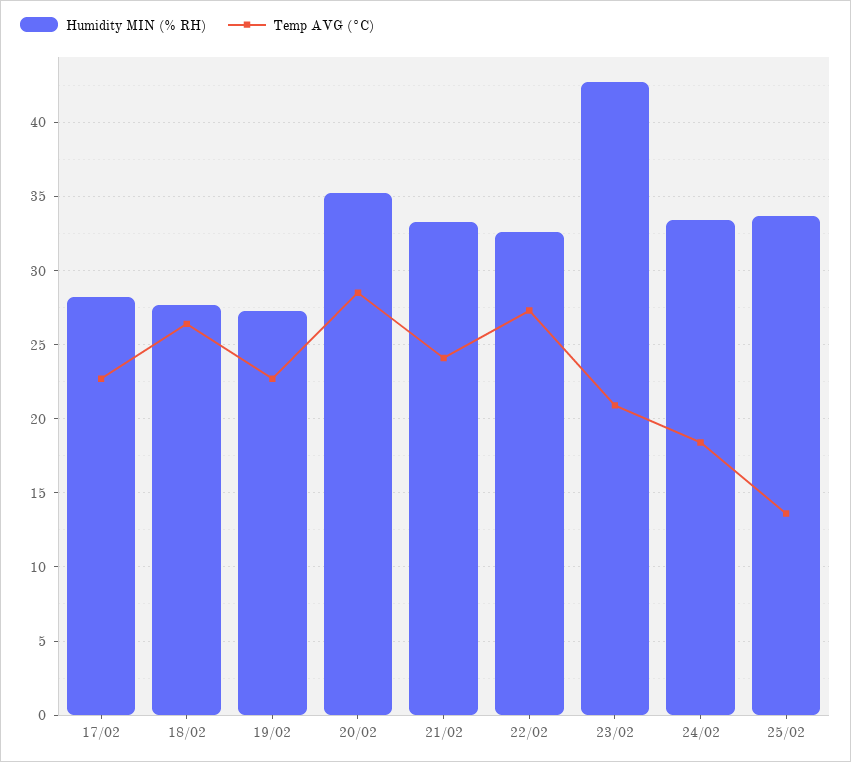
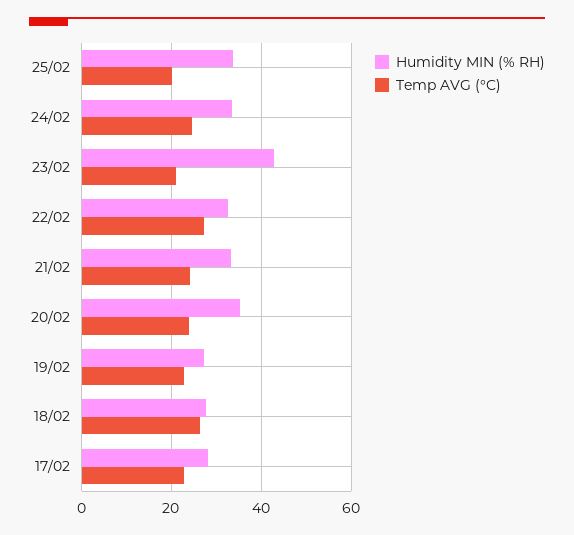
Temp AVG (°C), 20/02: 28.5 -> 24
Temp AVG (°C), 24/02: 18.5 -> 24
Temp AVG (°C), 25/02: 13.5 -> 20

